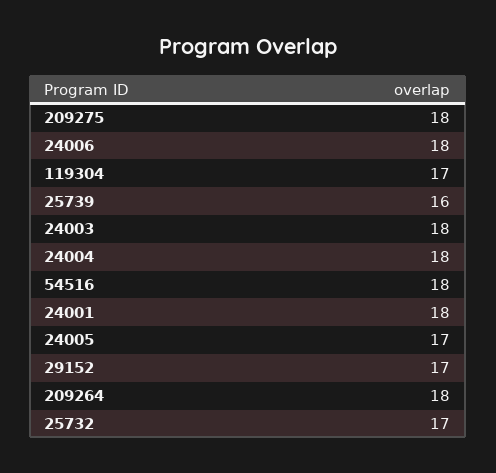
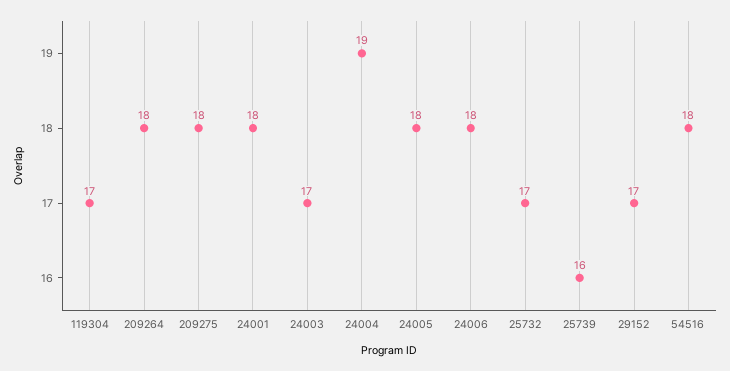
24003: 18 -> 17
24004: 18 -> 19
24005: 17 -> 18

